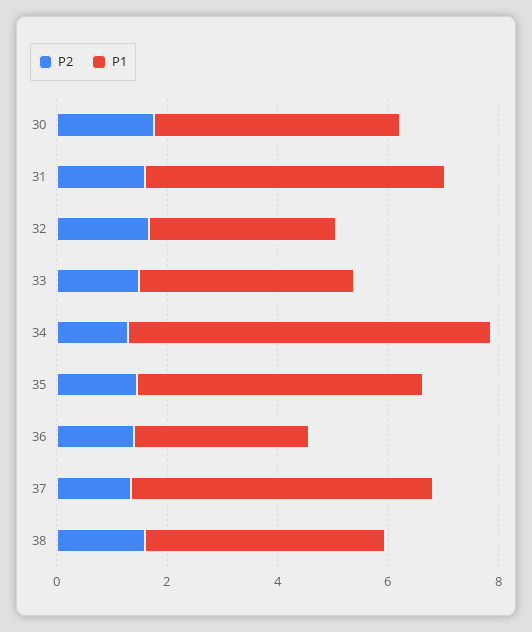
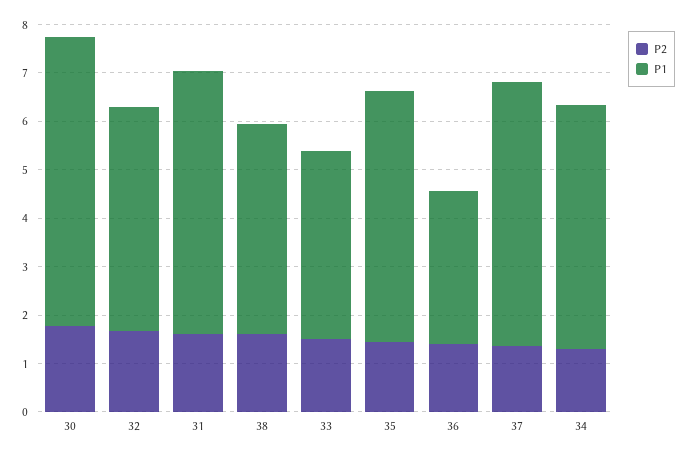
P1, 30: 4.5 -> 6
P1, 32: 3.5 -> 4.6
P1, 34: 6.5 -> 5

